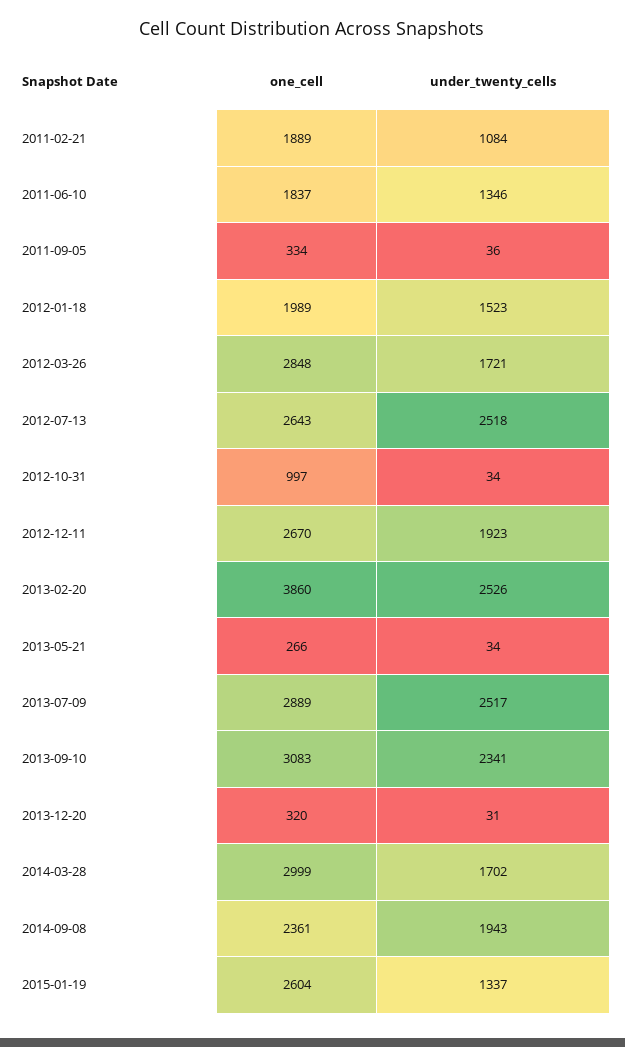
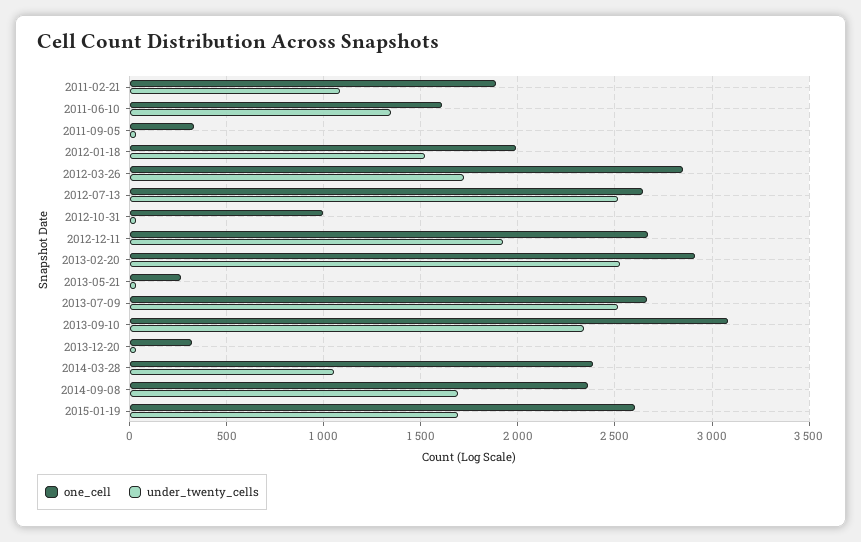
one_cell, 2011-06-10: 1837 -> 1600
one_cell, 2013-02-20: 3860 -> 2900
one_cell, 2013-07-09: 2889 -> 2650
one_cell, 2014-03-28: 2999 -> 2400
under_twenty_cells, 2014-03-28: 1702 -> 1050
under_twenty_cells, 2014-09-08: 1943 -> 1700
under_twenty_cells, 2015-01-19: 1337 -> 1700

